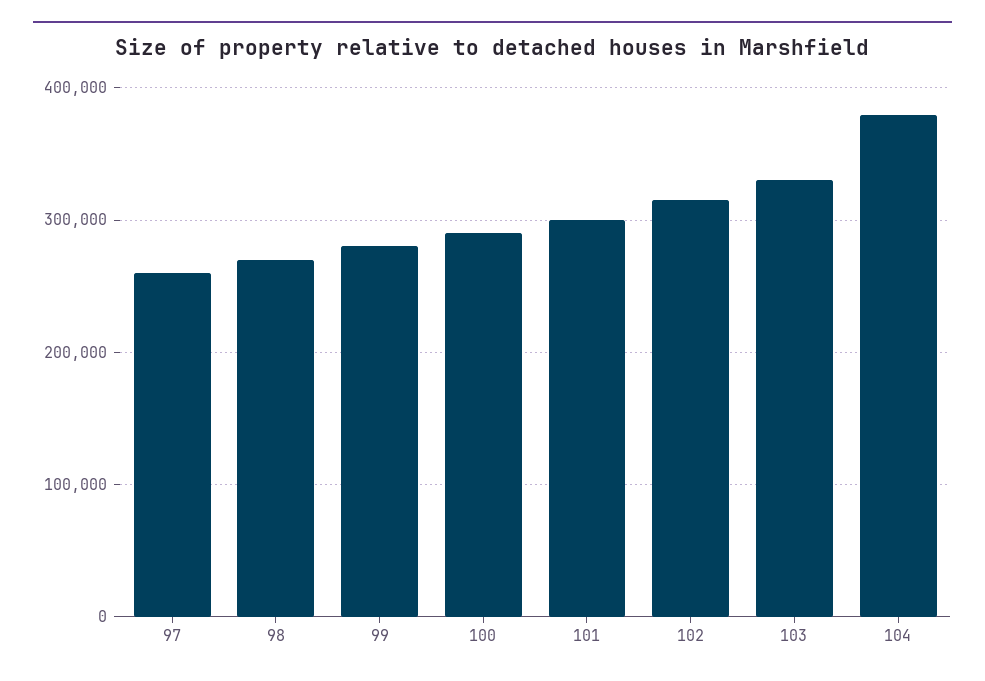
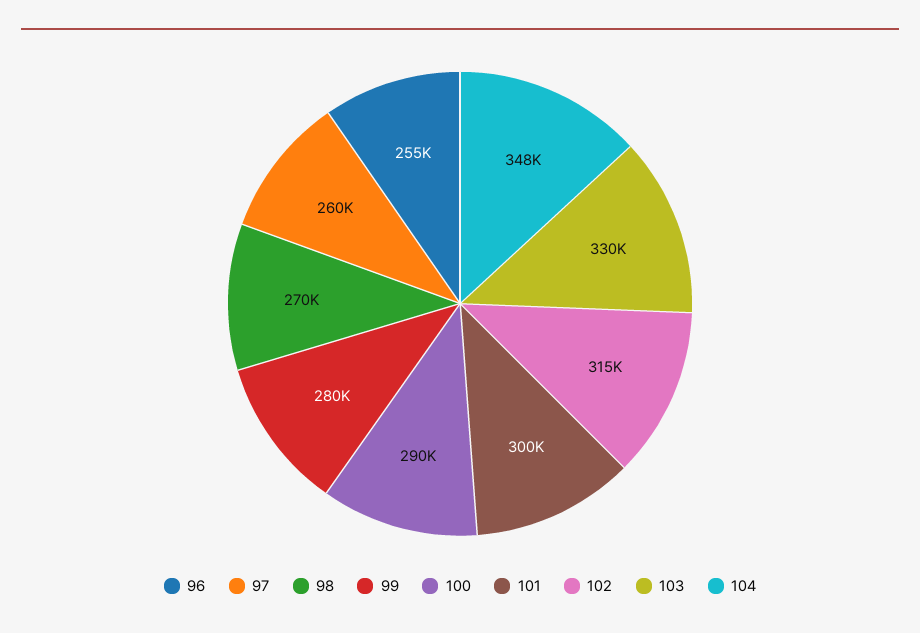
104: 380000 -> 348000
96: none -> 255000

